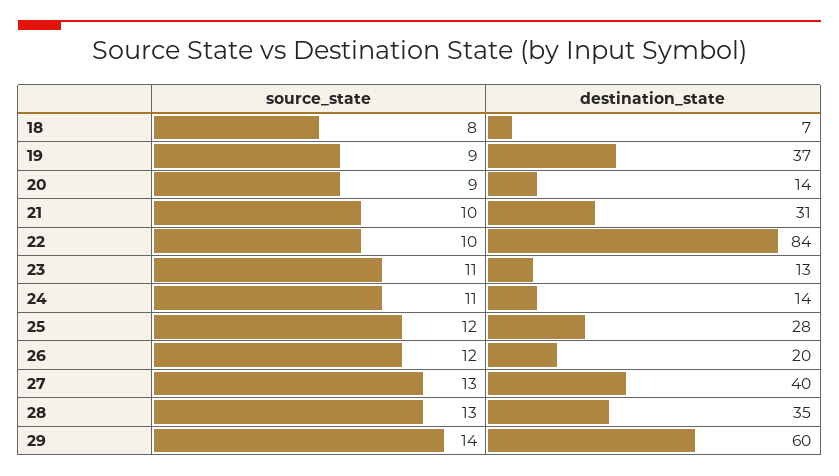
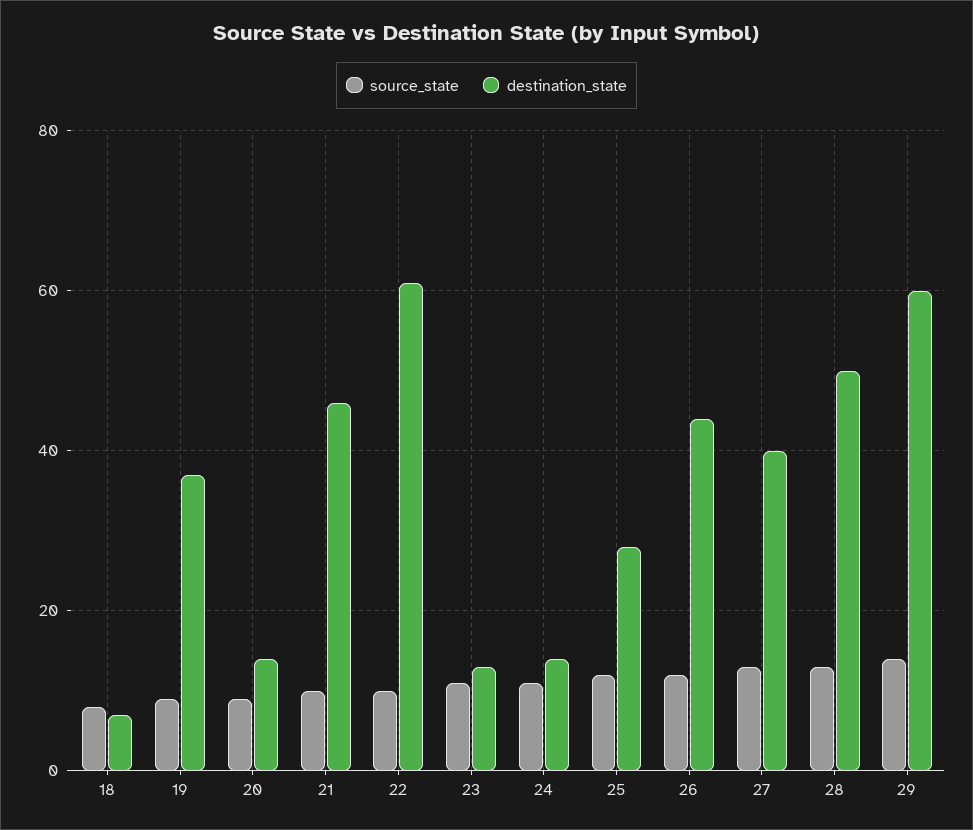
destination_state, 21: 31 -> 45
destination_state, 22: 84 -> 60
destination_state, 26: 20 -> 45
destination_state, 28: 35 -> 50

